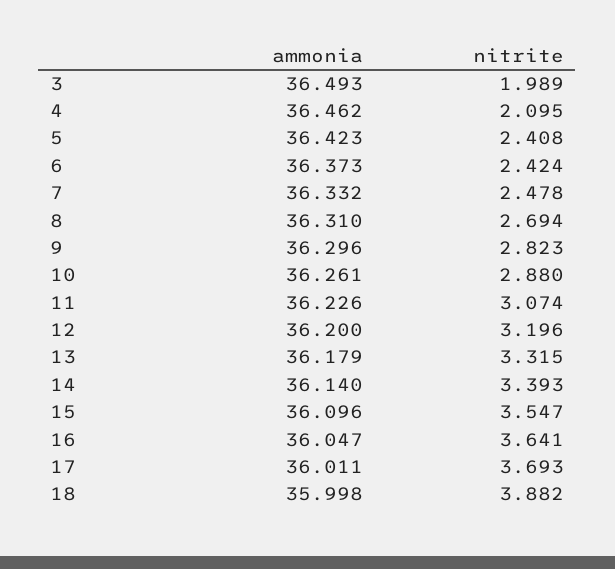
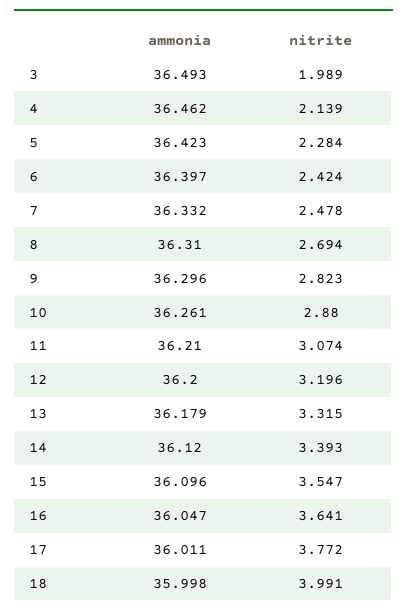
nitrite, 4: 2.095 -> 2.139
nitrite, 5: 2.408 -> 2.284
ammonia, 6: 36.373 -> 36.397
ammonia, 11: 36.226 -> 36.21
ammonia, 14: 36.14 -> 36.12
nitrite, 17: 3.693 -> 3.772
nitrite, 18: 3.882 -> 3.991

